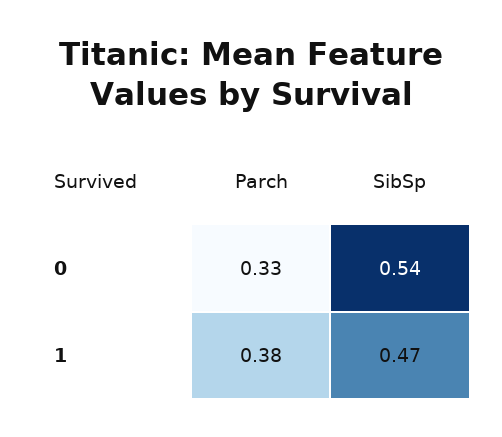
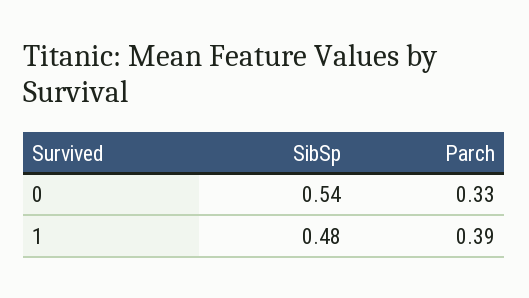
Parch, 1: 0.38 -> 0.39
SibSp, 1: 0.47 -> 0.48

